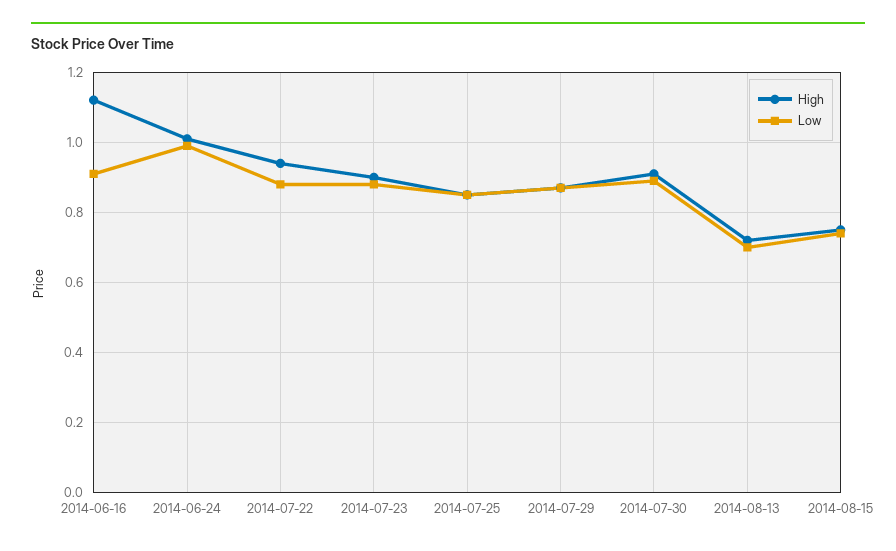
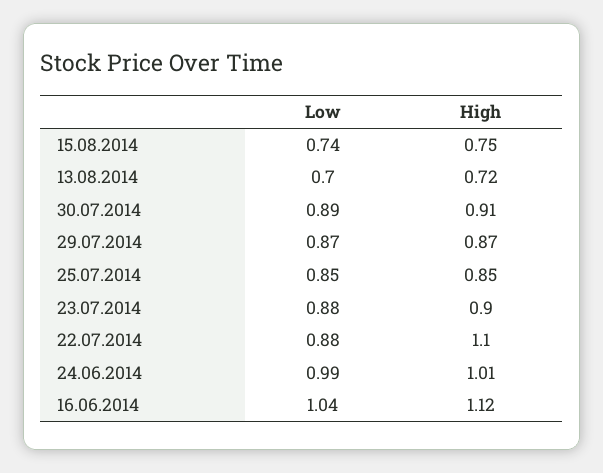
Low, 2014-06-16: 0.9 -> 1.04
High, 2014-07-22: 0.95 -> 1.1

